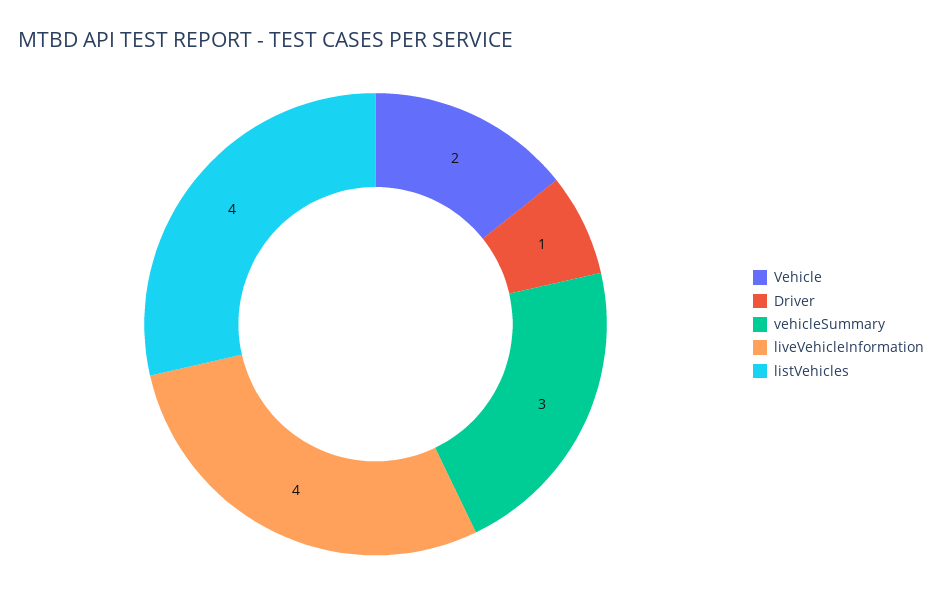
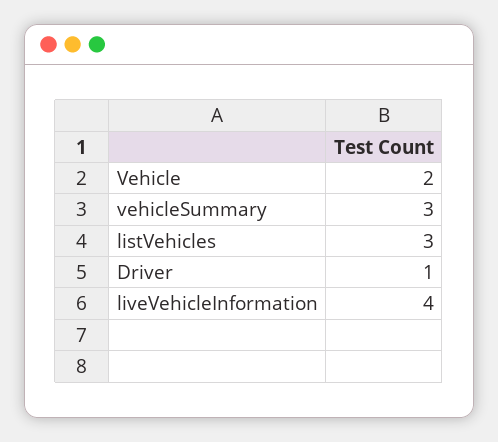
listVehicles: 4 -> 3

